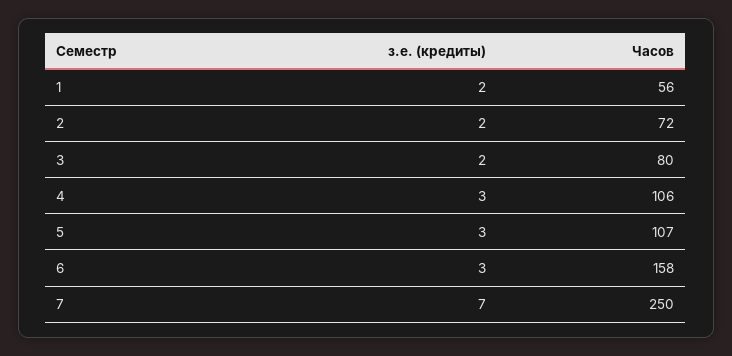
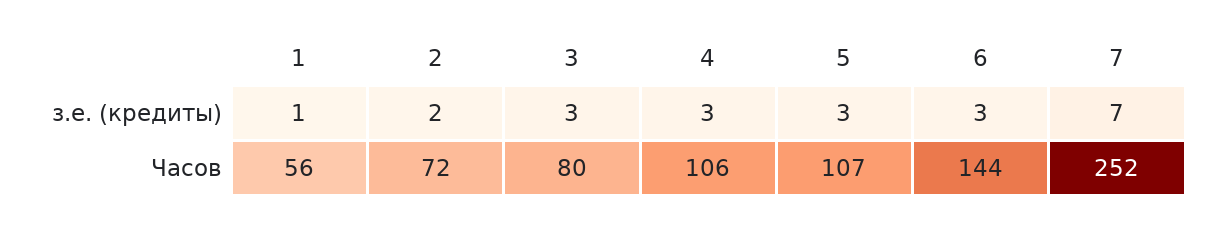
з.е. (кредиты), 1: 2 -> 1
з.е. (кредиты), 3: 2 -> 3
Часов, 6: 158 -> 144
Часов, 7: 250 -> 252

